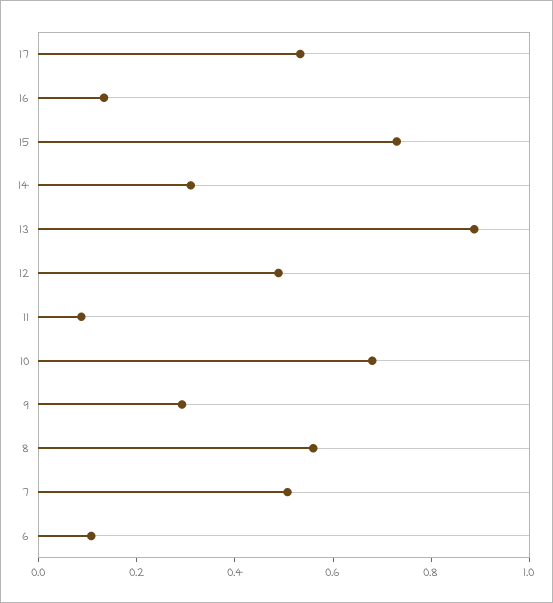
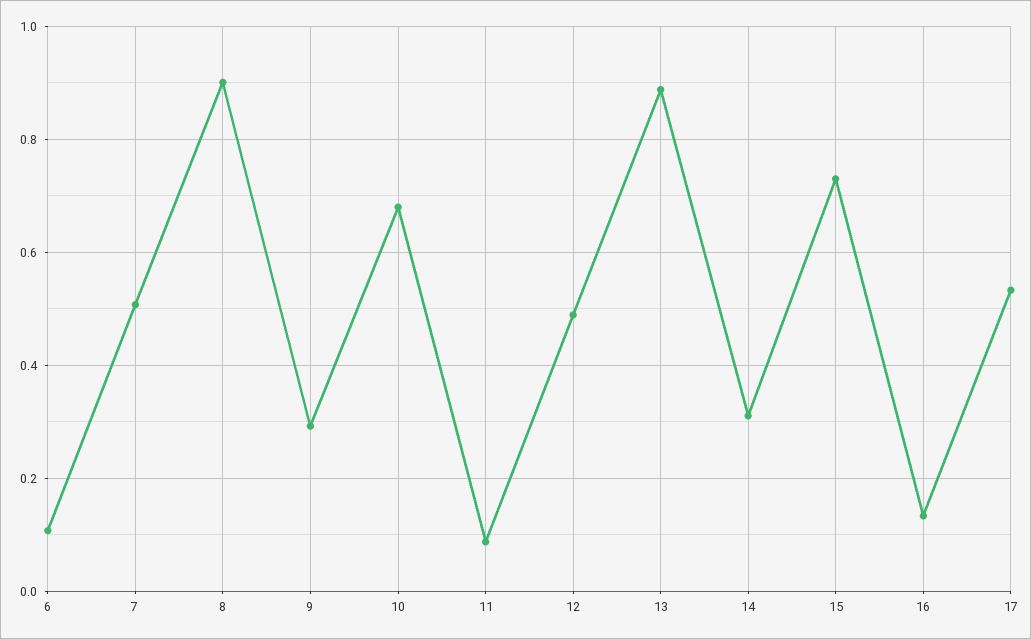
8: 0.55 -> 0.9

